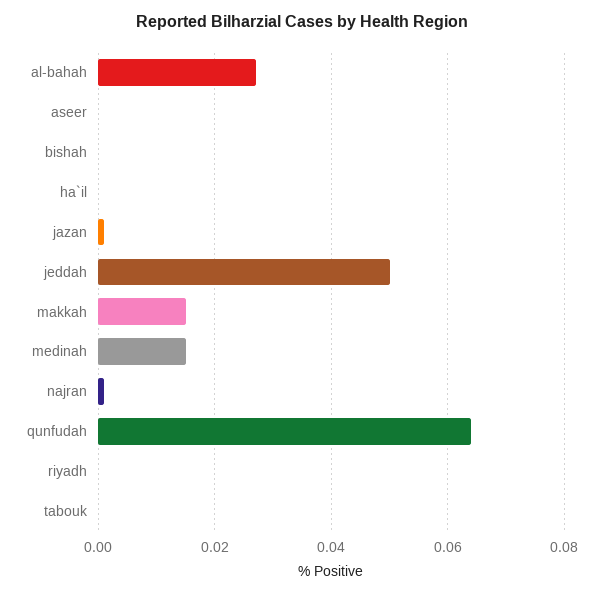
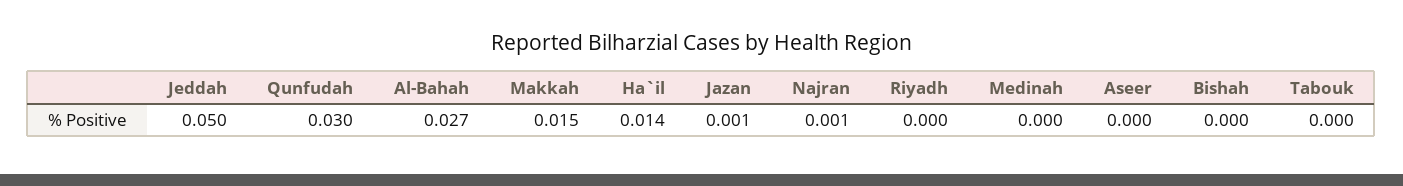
ha`il: 0 -> 0.014
medinah: 0.015 -> 0
qunfudah: 0.065 -> 0.03

